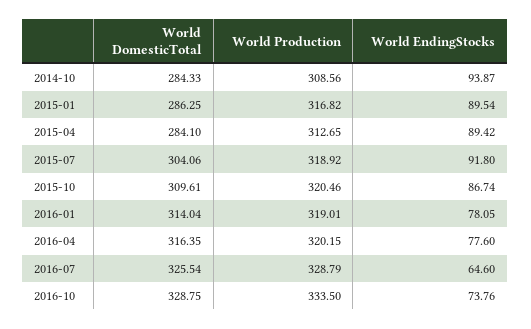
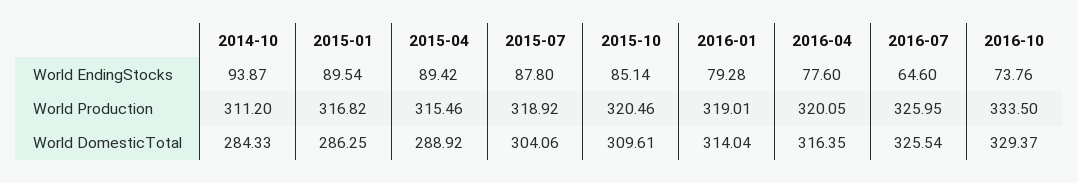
World Production, 2014-10: 308.56 -> 311.2
World DomesticTotal, 2015-04: 284.1 -> 288.92
World Production, 2015-04: 312.65 -> 315.46
World EndingStocks, 2015-07: 91.8 -> 87.8
World EndingStocks, 2015-10: 86.74 -> 85.14
World EndingStocks, 2016-01: 78.05 -> 79.28
World Production, 2016-04: 320.15 -> 320.05
World Production, 2016-07: 328.79 -> 325.95
World DomesticTotal, 2016-10: 328.75 -> 329.37

